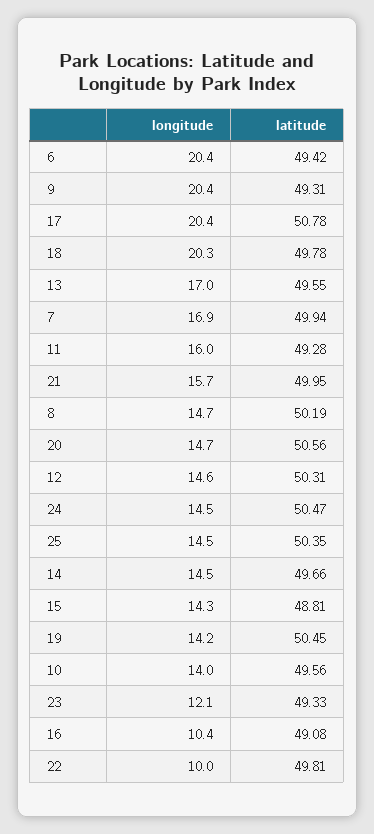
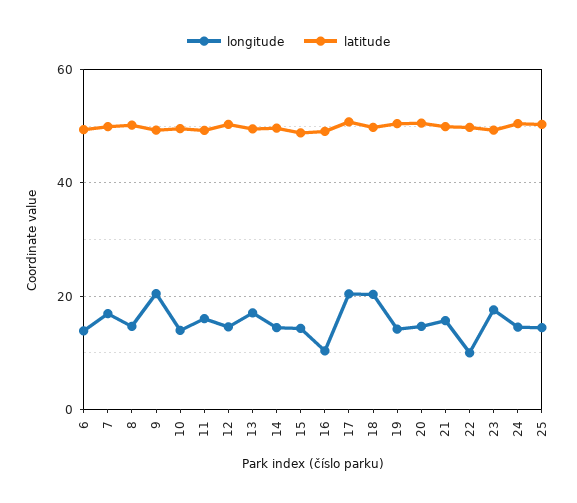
longitude, 6: 20.4 -> 14
longitude, 23: 12.1 -> 18

